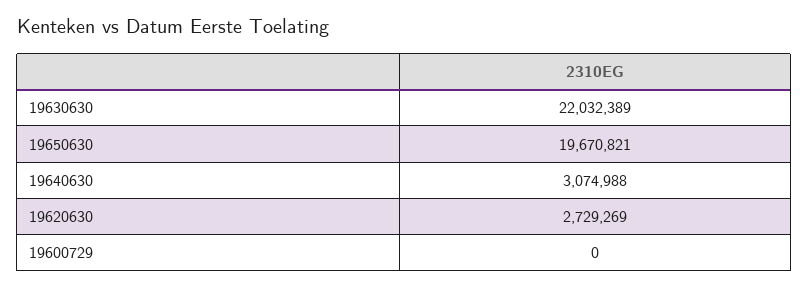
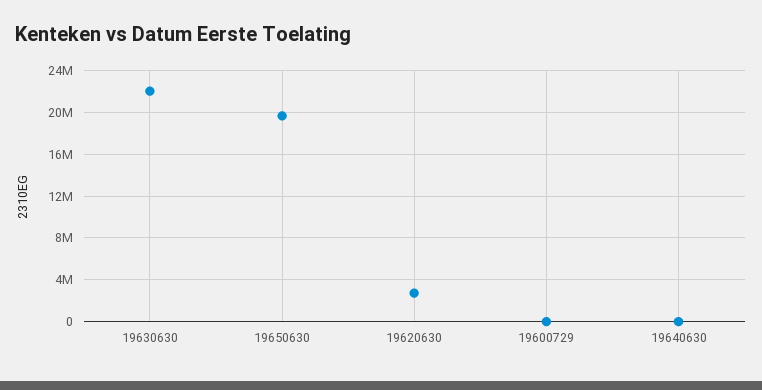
19640630: 3074988 -> 0

